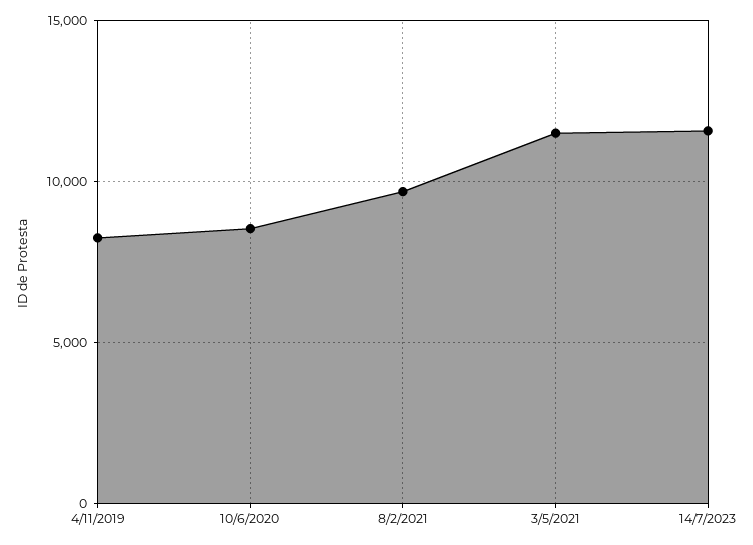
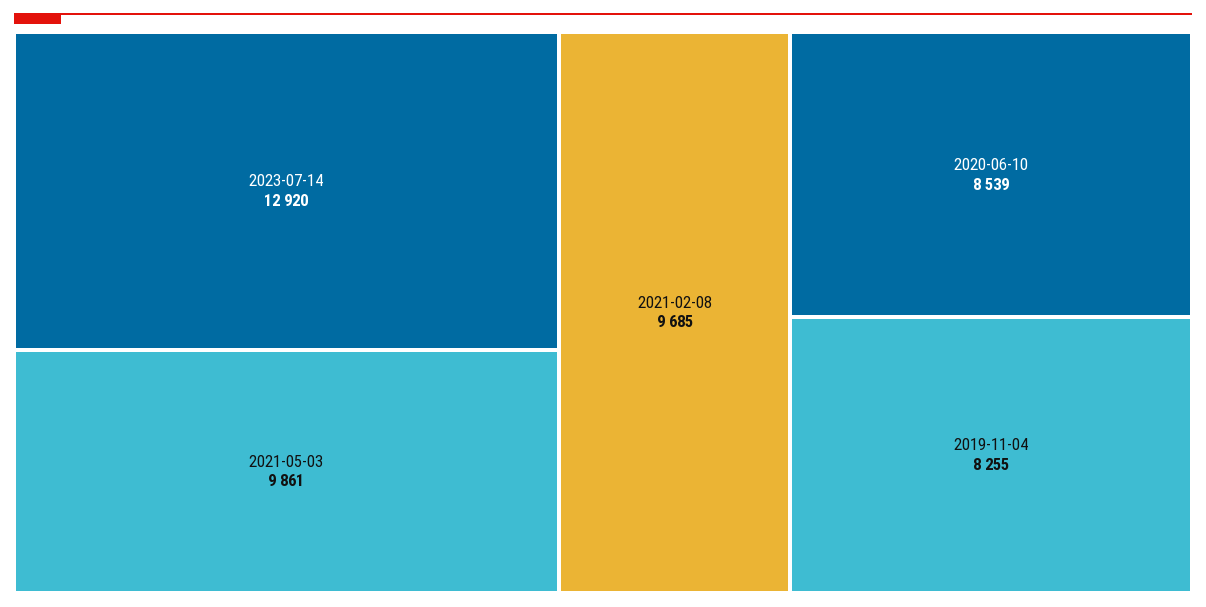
3/5/2021: 11500 -> 9861
14/7/2023: 11500 -> 12920

